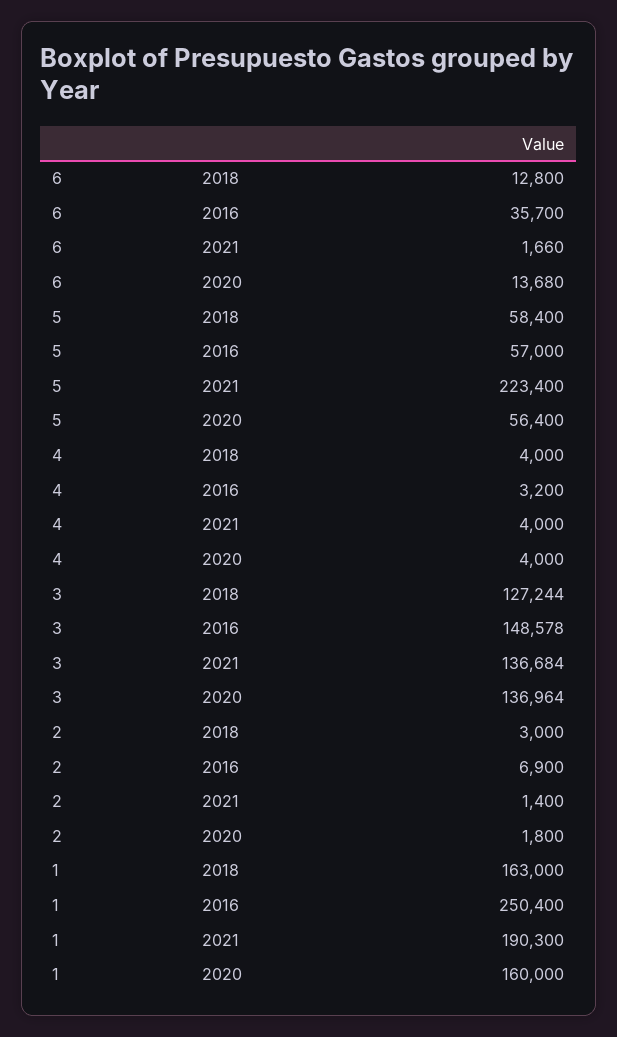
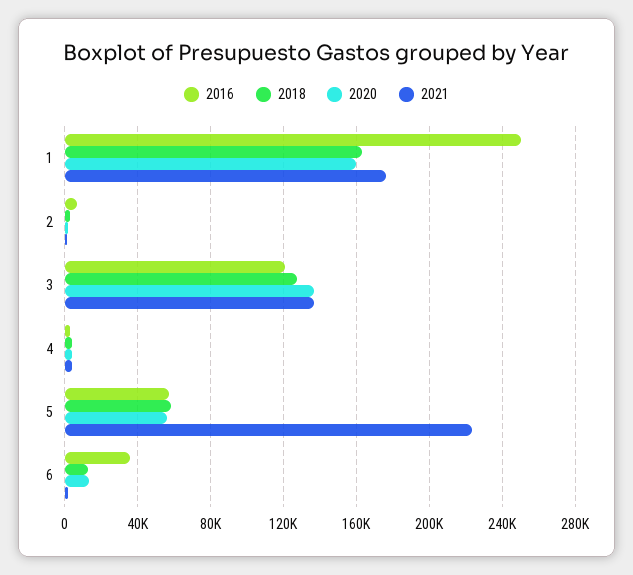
2016, 3: 148578 -> 120000
2021, 1: 190300 -> 175000

